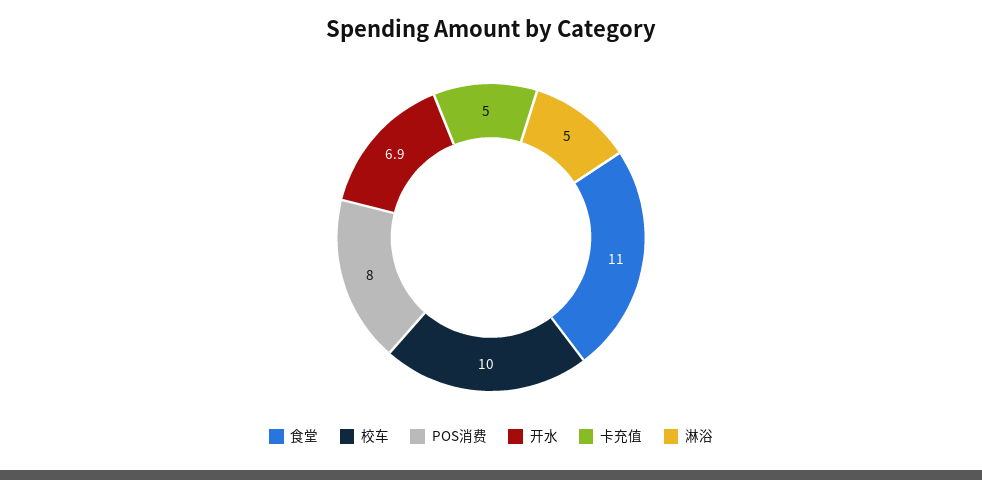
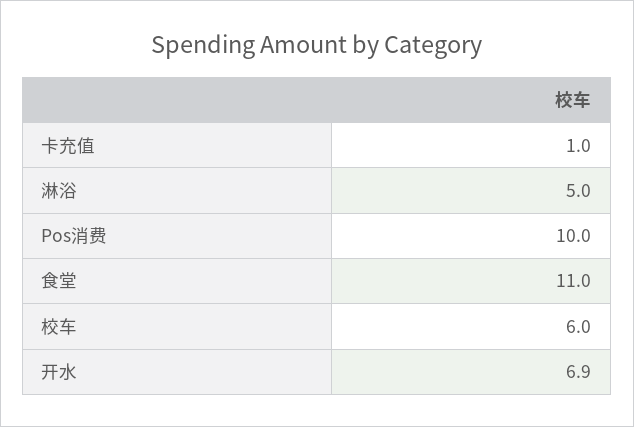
校车: 10 -> 6
POS消费: 8 -> 10
卡充值: 5 -> 1

